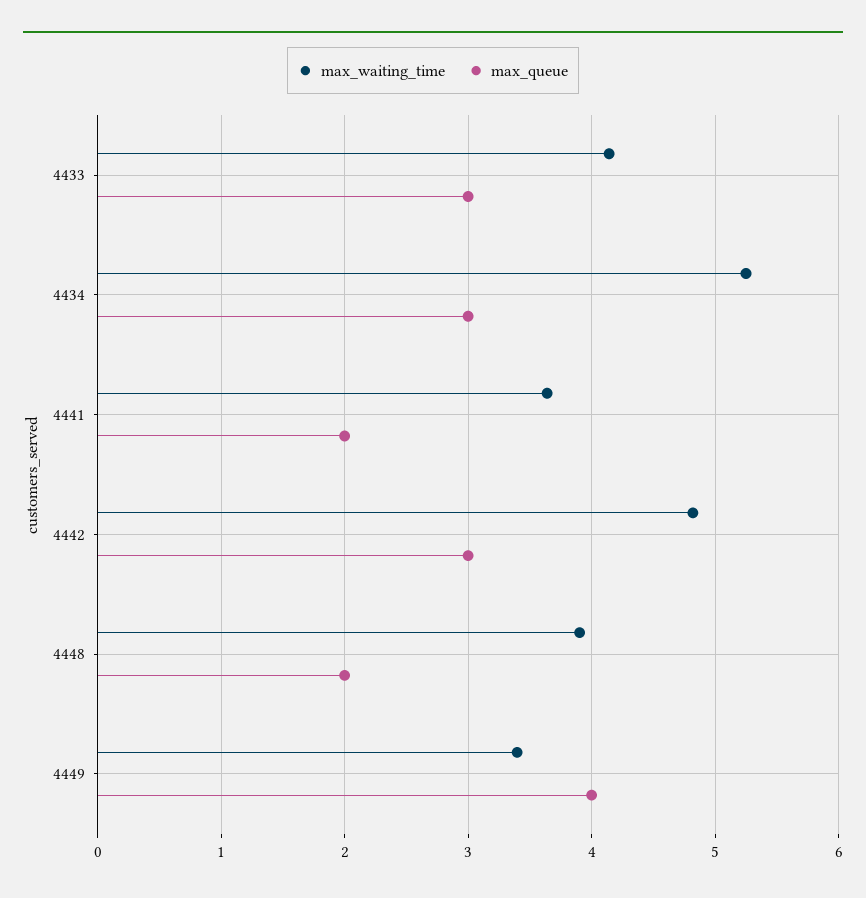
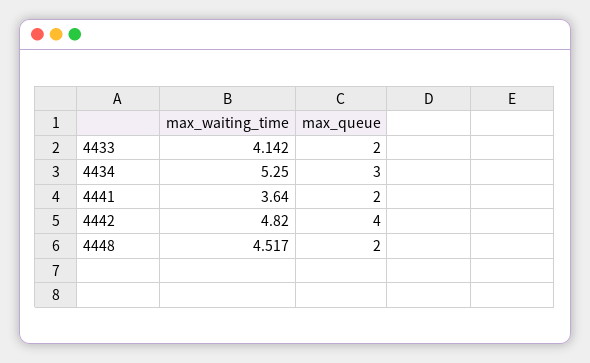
max_queue, 4433: 3 -> 2
max_queue, 4442: 3 -> 4
max_waiting_time, 4448: 3.9 -> 4.517
max_waiting_time, 4449: 3.4 -> none
max_queue, 4449: 4 -> none

